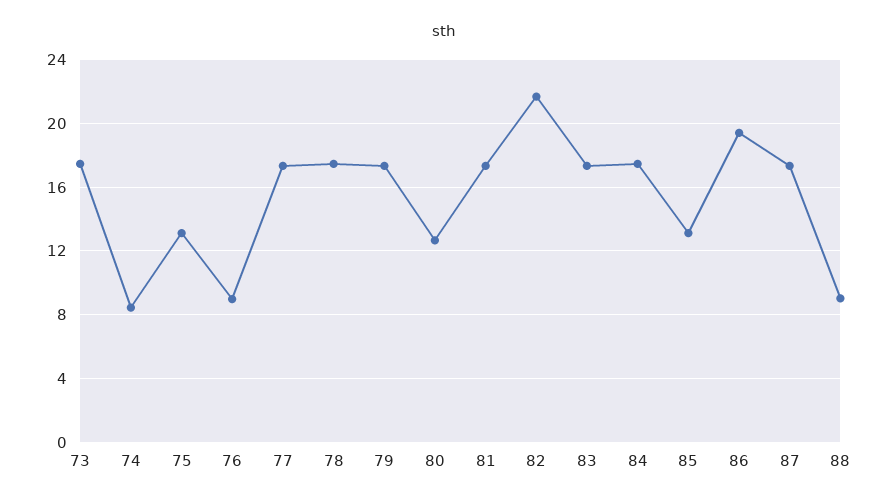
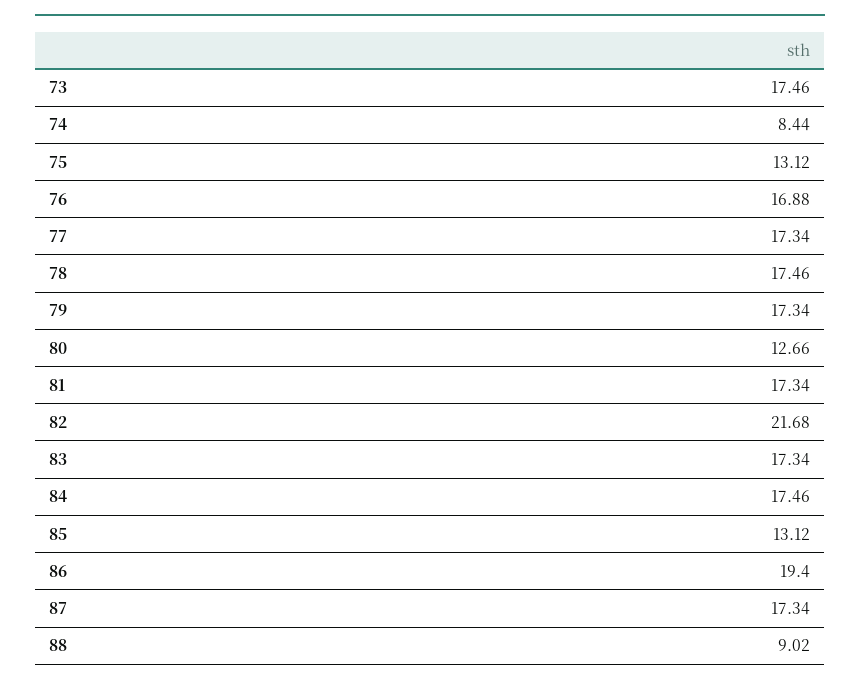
76: 9 -> 16.88

